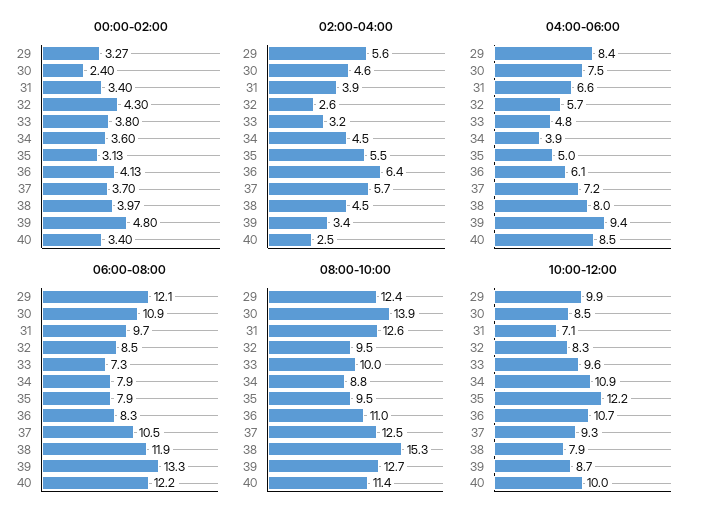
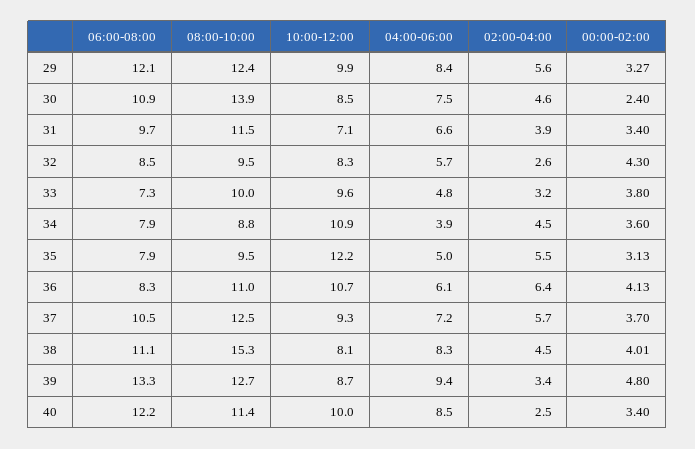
00:00-02:00, 38: 3.97 -> 4.01
04:00-06:00, 38: 8 -> 8.3
06:00-08:00, 38: 11.9 -> 11.1
08:00-10:00, 31: 12.6 -> 11.5
10:00-12:00, 38: 7.9 -> 8.1

